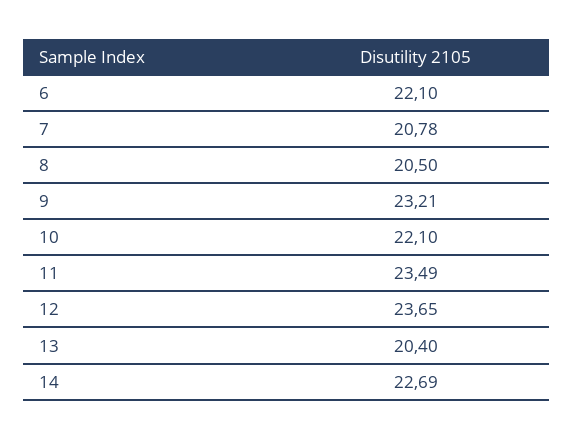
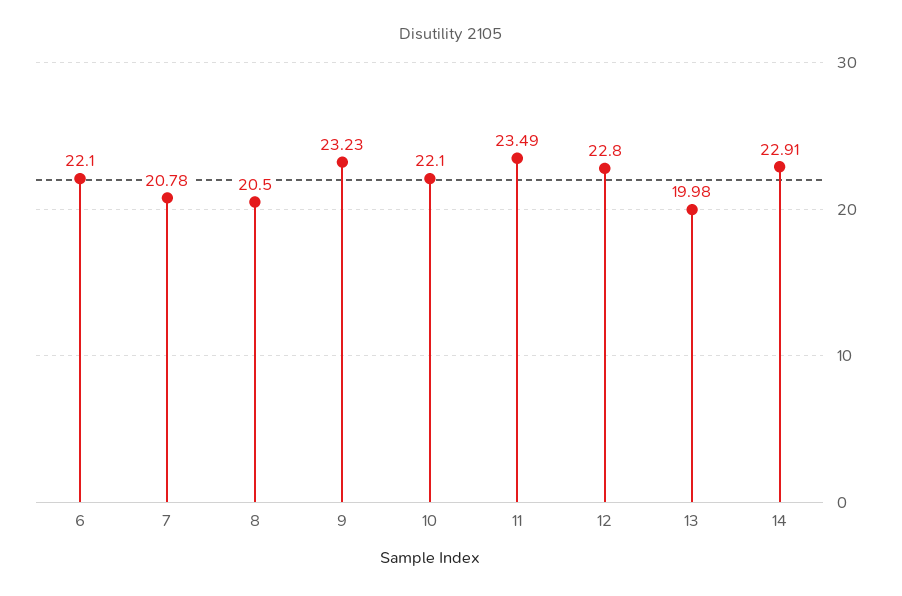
9: 23.21 -> 23.23
12: 23.65 -> 22.8
13: 20.4 -> 19.98
14: 22.69 -> 22.91

